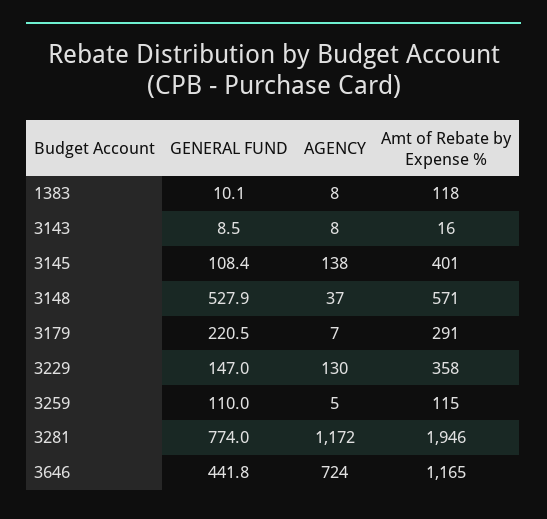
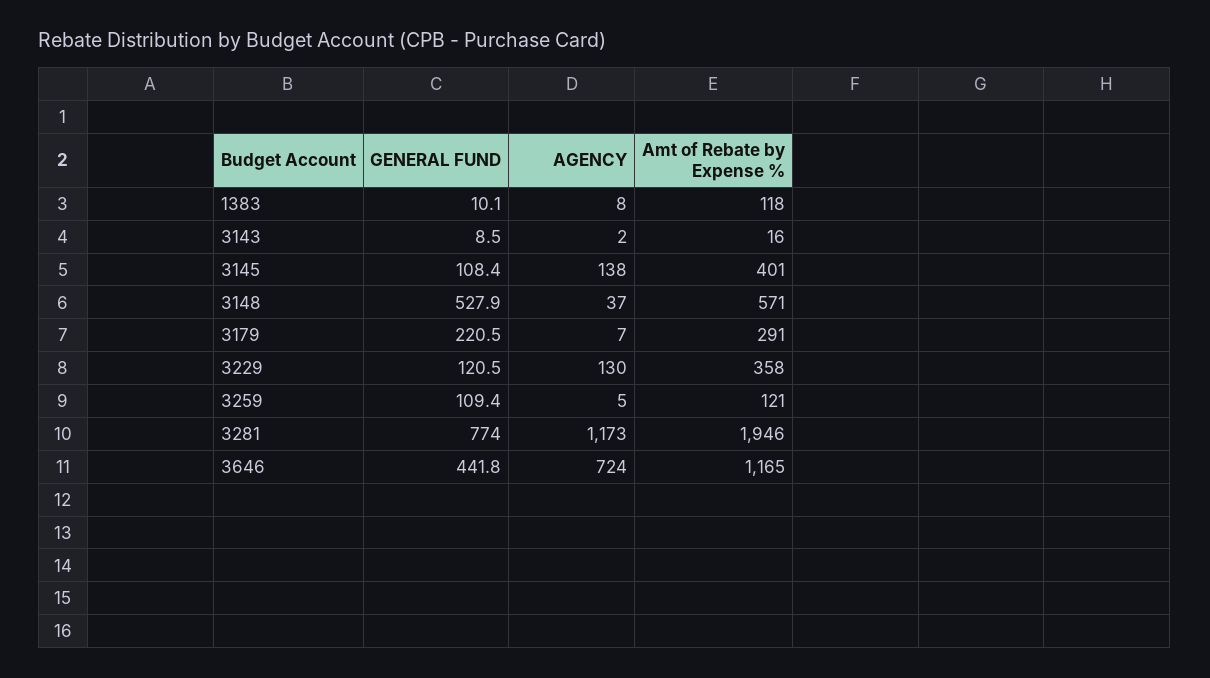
AGENCY, 3143: 8 -> 2
GENERAL FUND, 3229: 147 -> 120.5
GENERAL FUND, 3259: 110 -> 109.4
Amt of Rebate by Expense %, 3259: 115 -> 121
AGENCY, 3281: 1172 -> 1173

